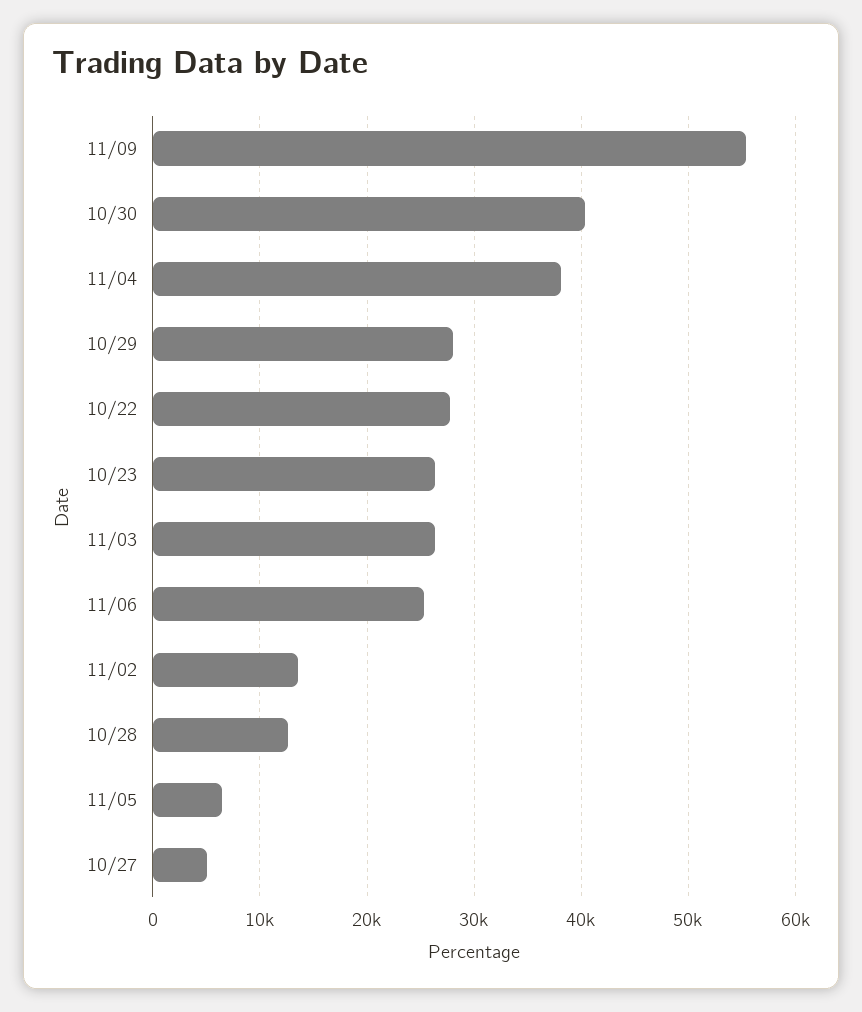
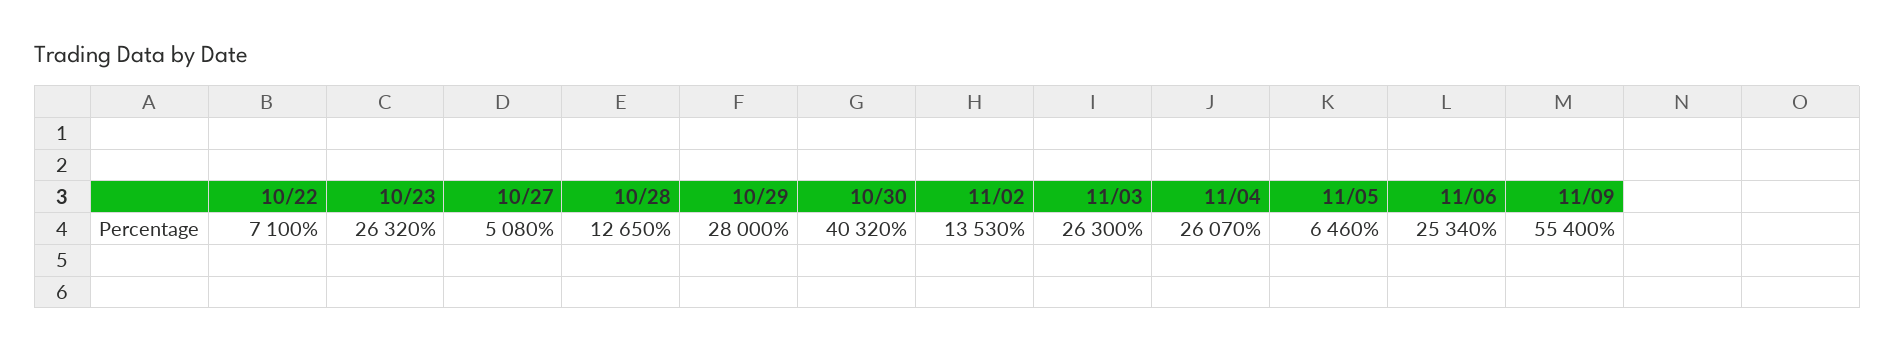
11/04: 38000 -> 26070
10/22: 28000 -> 7100

